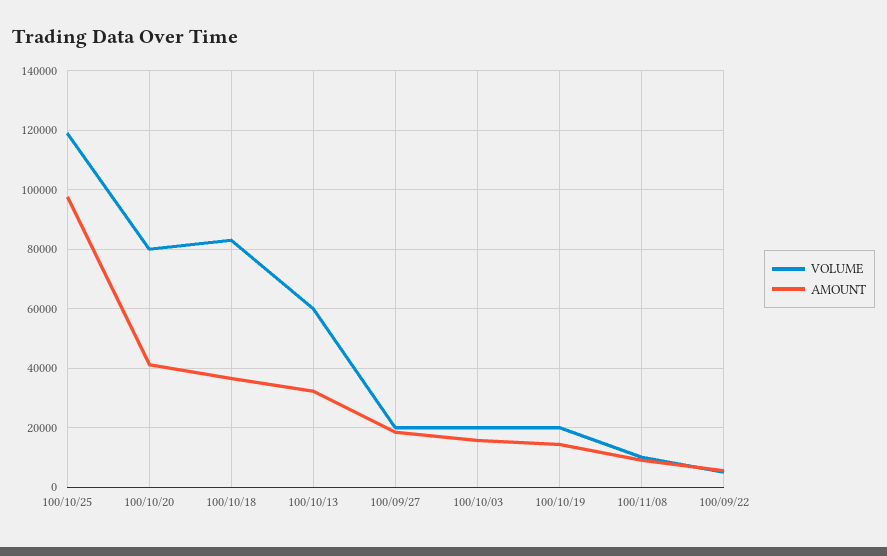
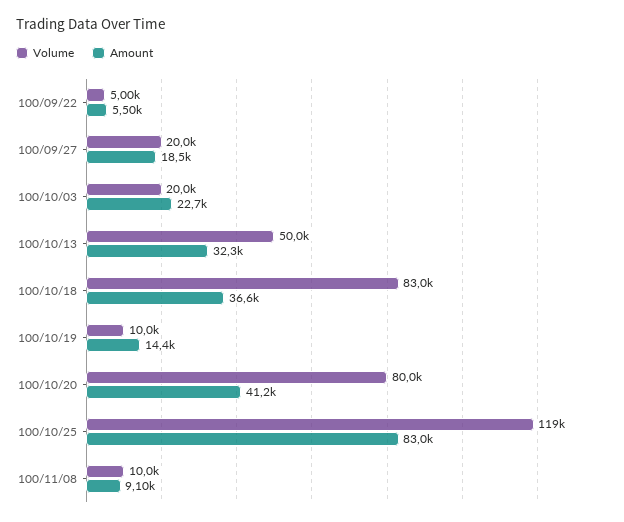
AMOUNT, 100/10/25: 97500 -> 83000
VOLUME, 100/10/13: 60000 -> 50000
AMOUNT, 100/10/03: 15000 -> 22700
VOLUME, 100/10/19: 20000 -> 10000

